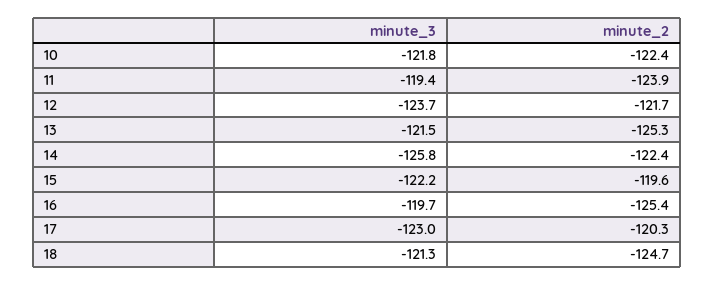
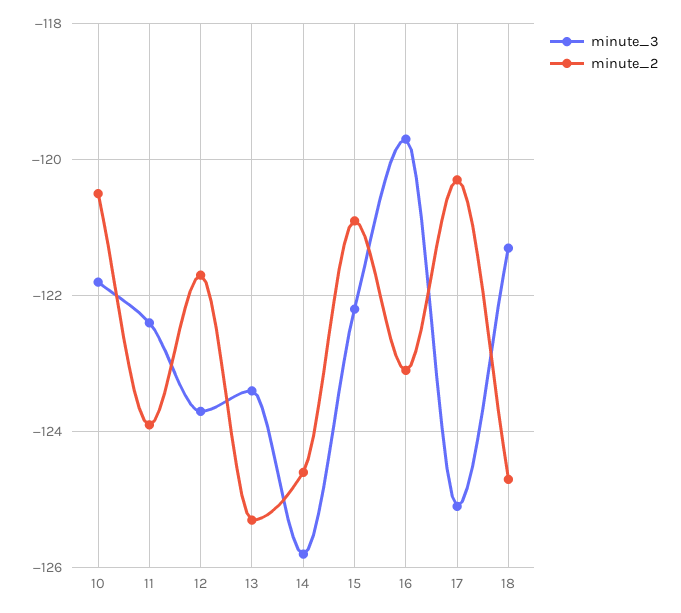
minute_2, 10: -122.4 -> -120.5
minute_3, 11: -119.4 -> -122.5
minute_3, 13: -121.5 -> -123.5
minute_2, 14: -122.4 -> -124.5
minute_2, 15: -119.6 -> -121
minute_2, 16: -125.4 -> -123
minute_3, 17: -123 -> -125

